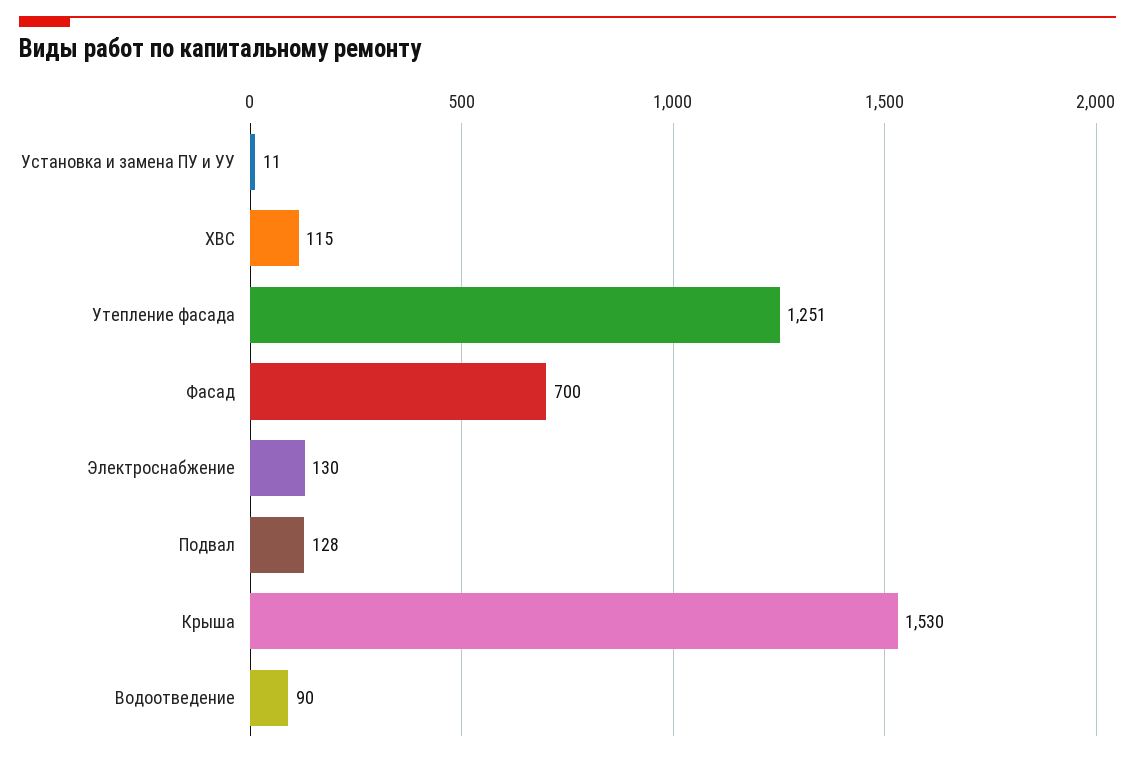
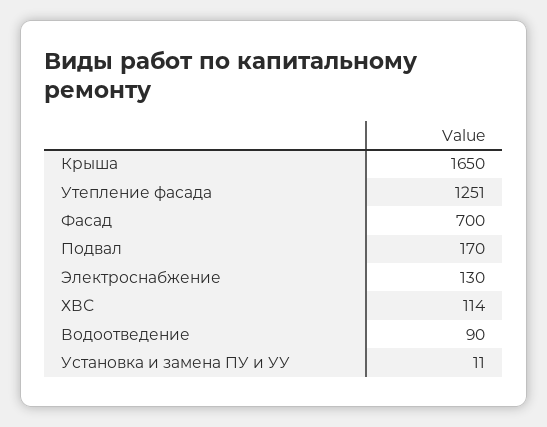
ХВС: 115 -> 114
Подвал: 128 -> 170
Крыша: 1530 -> 1650

